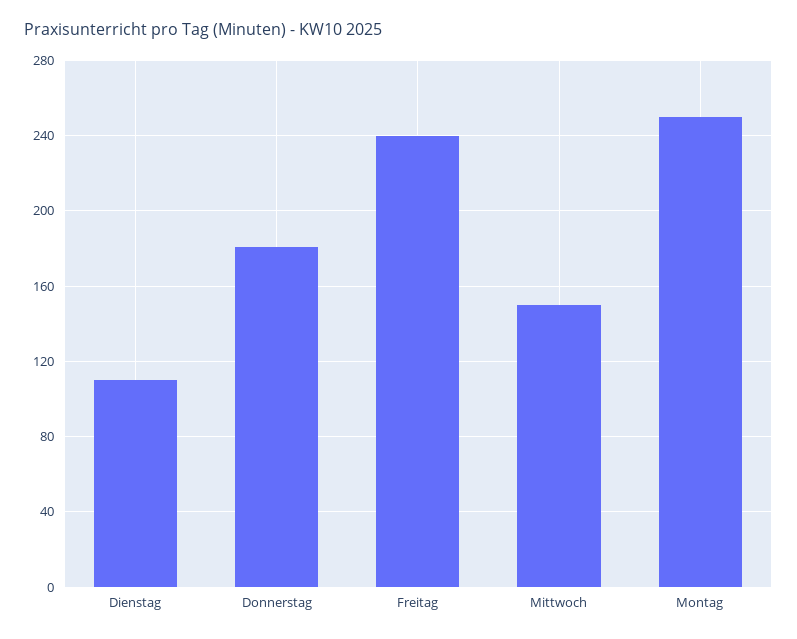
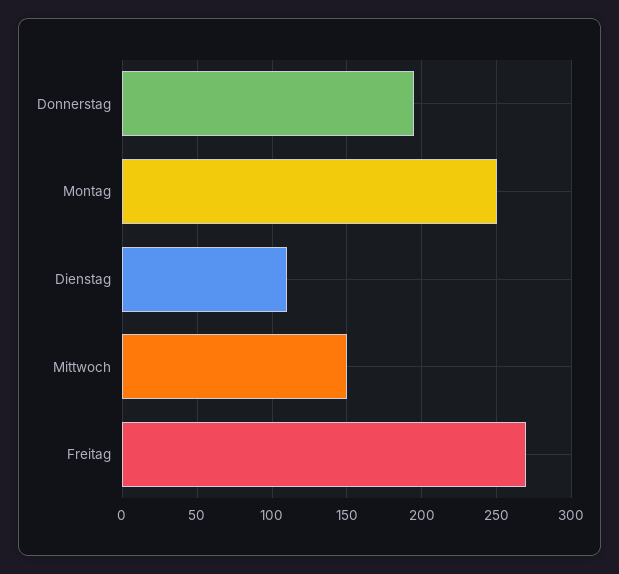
Donnerstag: 180 -> 195
Freitag: 240 -> 270

